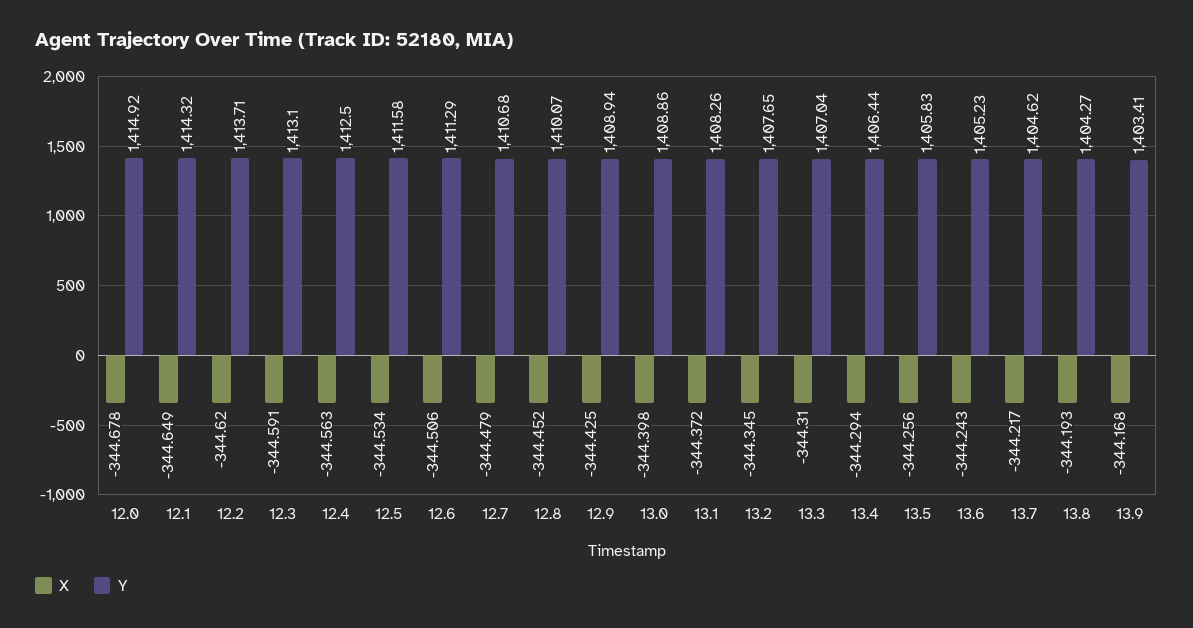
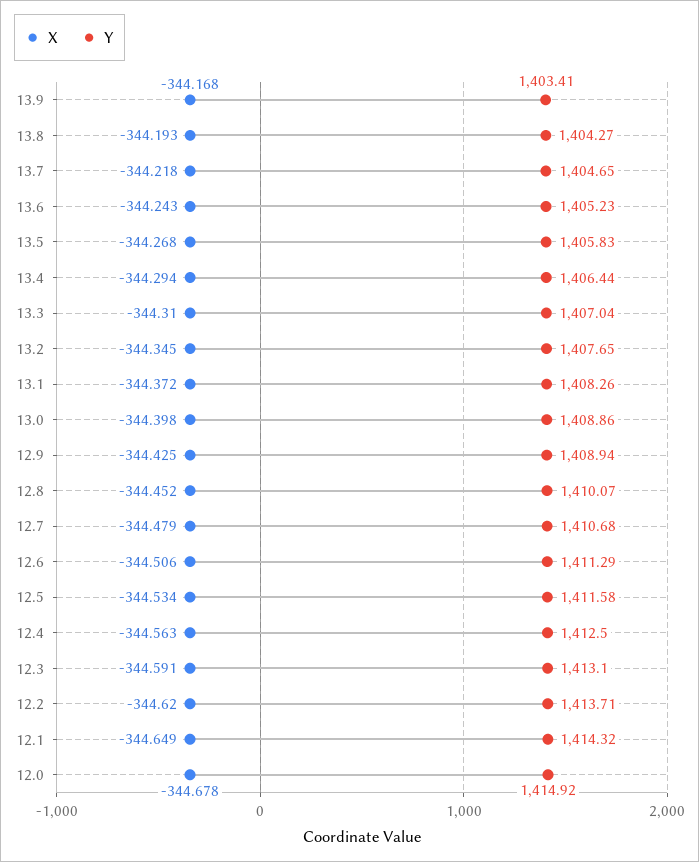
X, 13.5: -344.256 -> -344.268
X, 13.7: -344.217 -> -344.218
Y, 13.7: 1404.62 -> 1404.65

